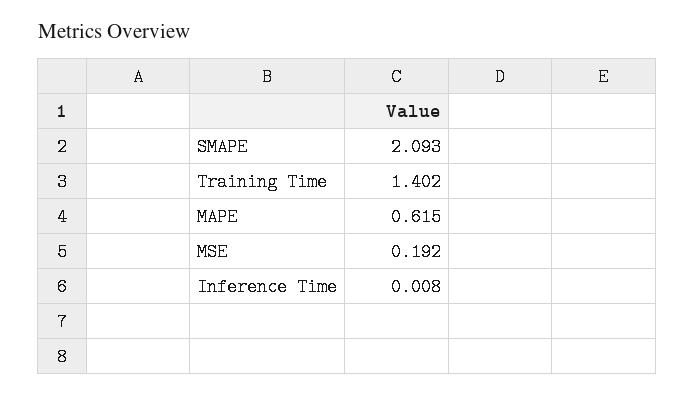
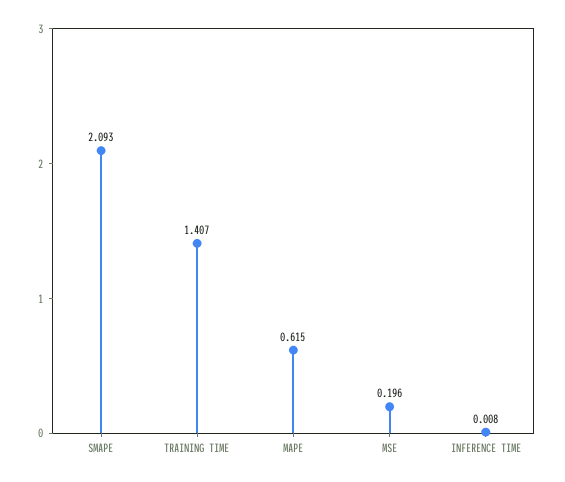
Training Time: 1.402 -> 1.407
MSE: 0.192 -> 0.196

